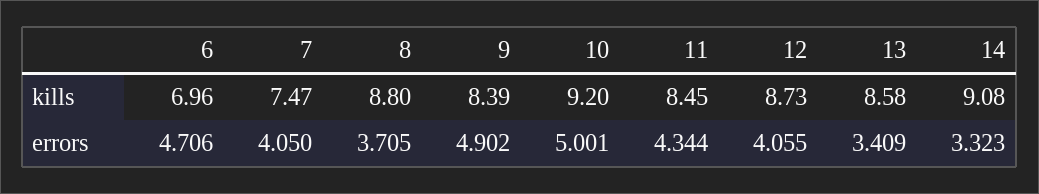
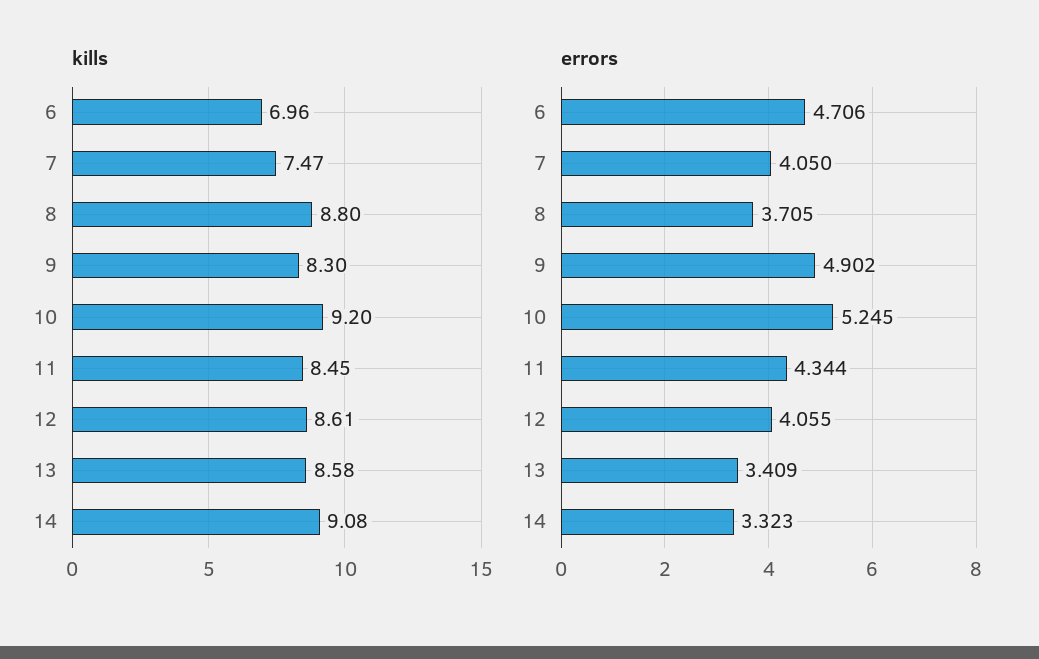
kills, 9: 8.39 -> 8.3
kills, 12: 8.73 -> 8.61
errors, 10: 5.001 -> 5.245

